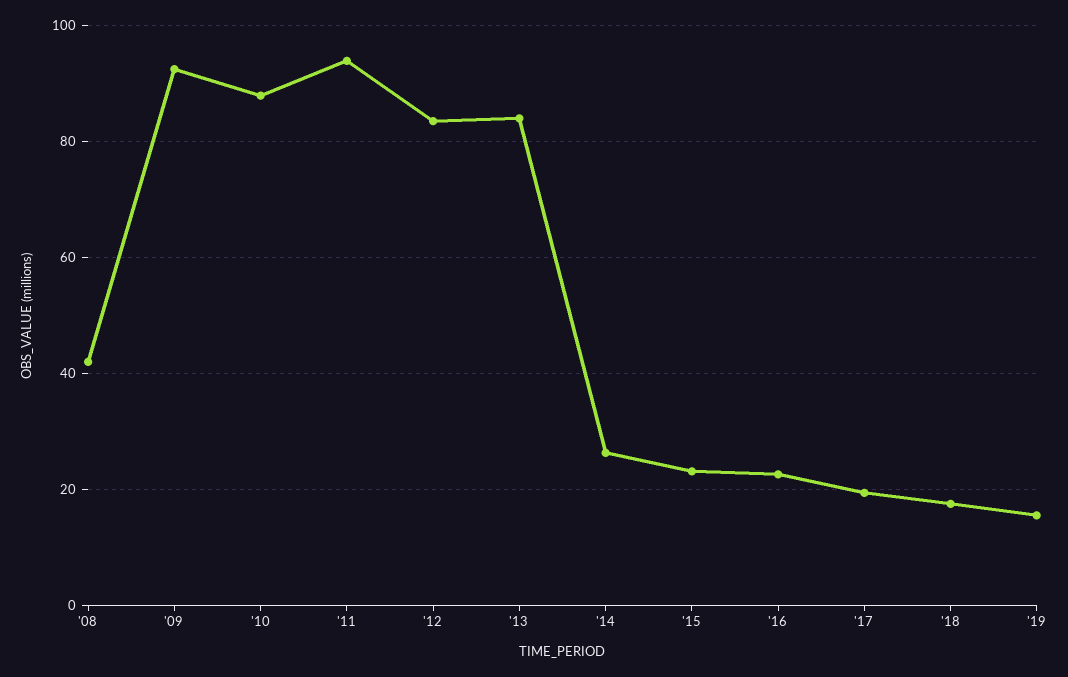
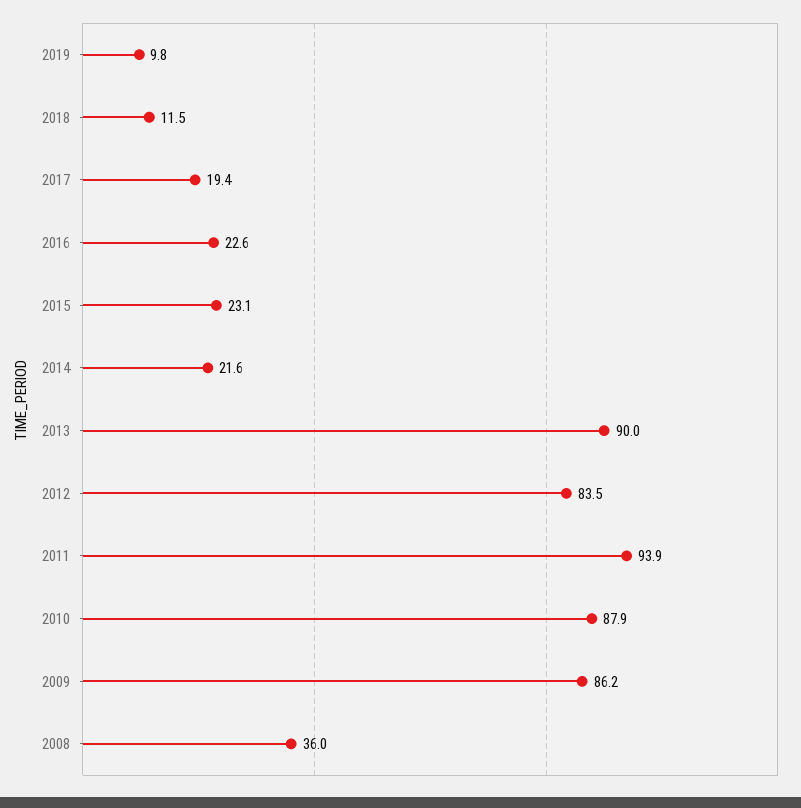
'08: 42 -> 36
'09: 92 -> 86.2
'13: 84 -> 90
'14: 26 -> 21.6
'18: 18 -> 11.5
'19: 16 -> 9.8

